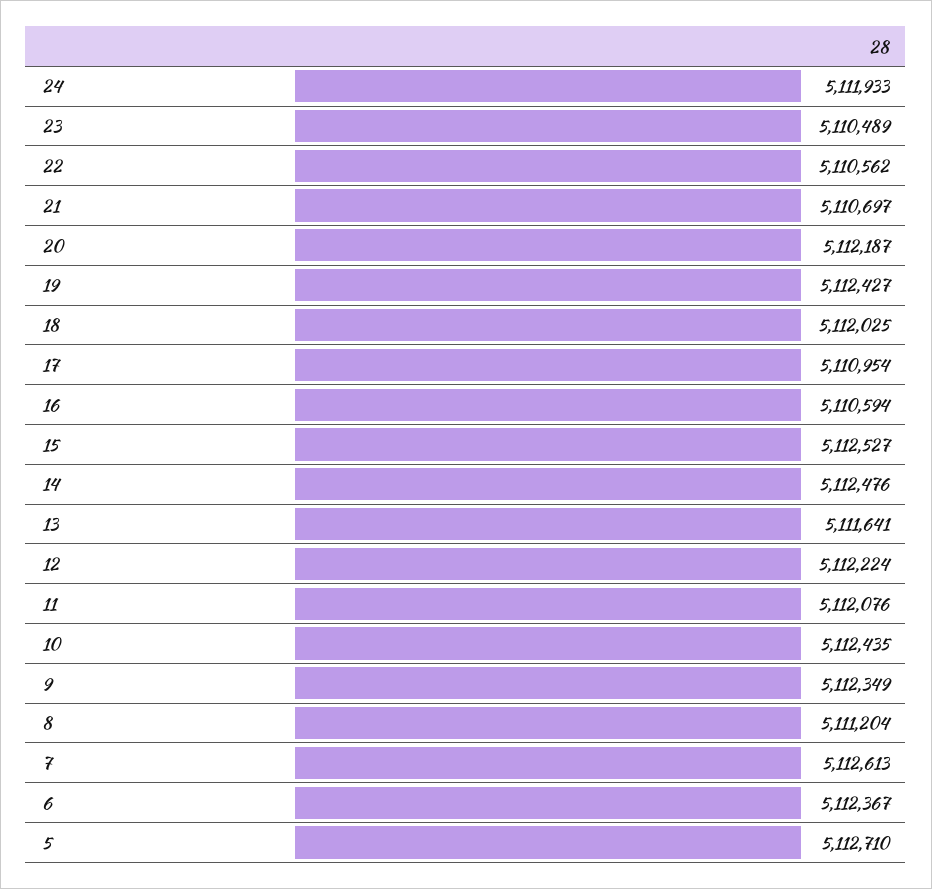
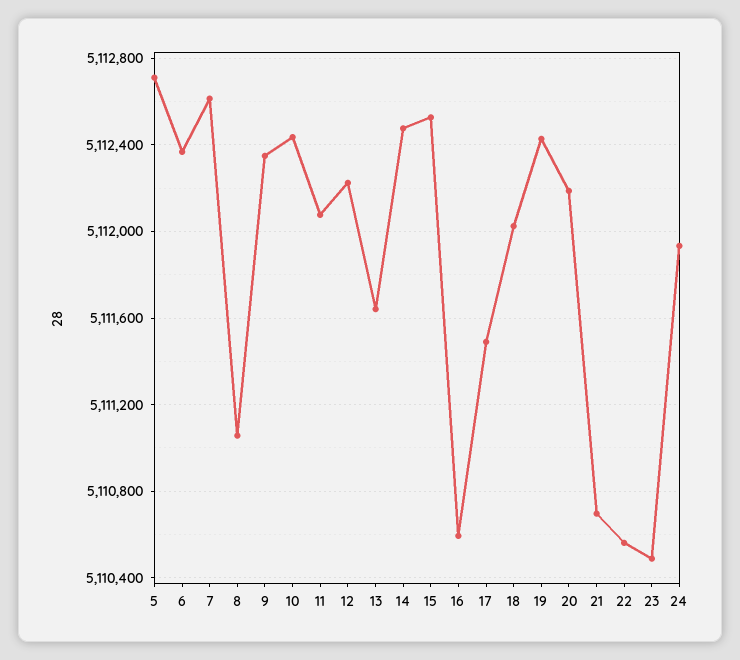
17: 5110954 -> 5111500
8: 5111204 -> 5111050

